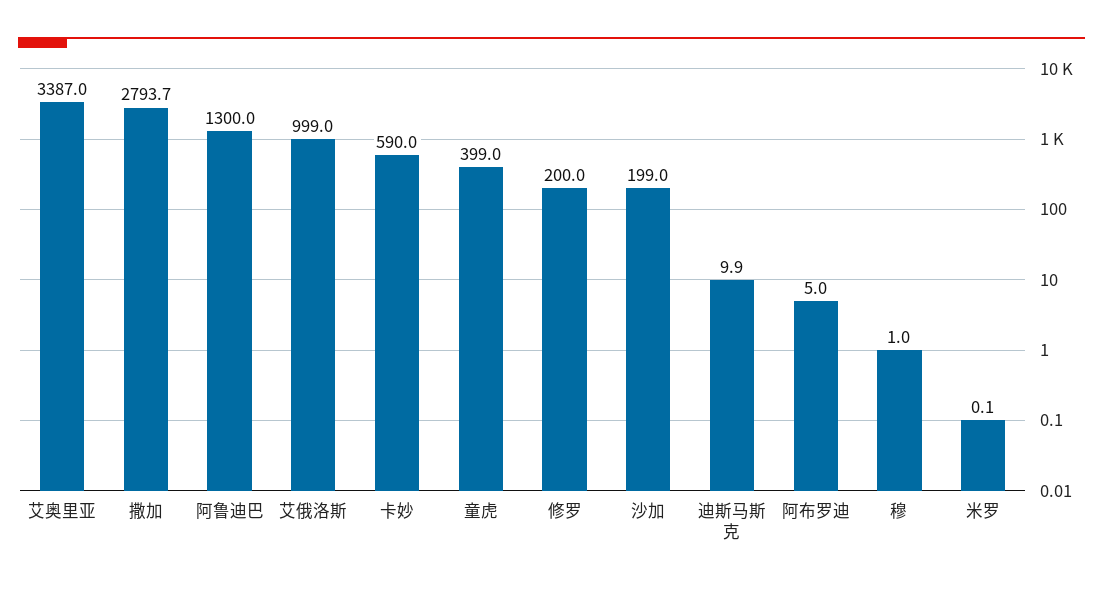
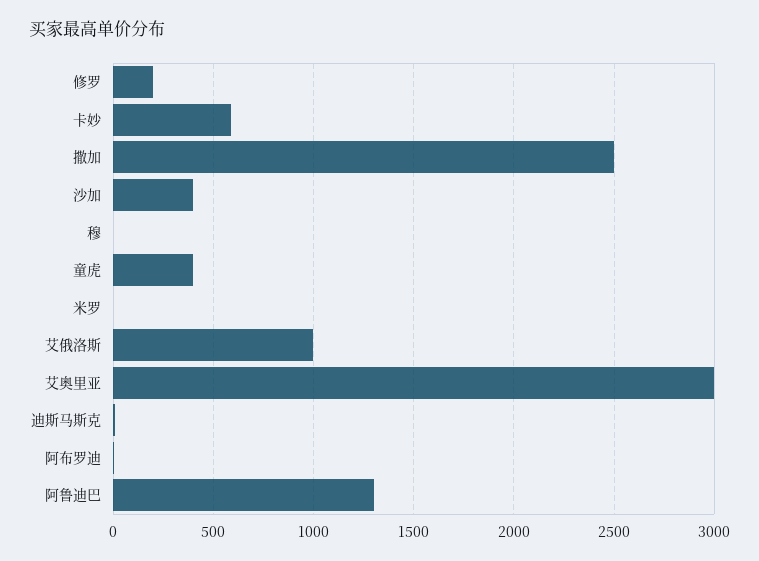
艾奥里亚: 3387 -> 3000
撒加: 2793.7 -> 2500
沙加: 199 -> 400

